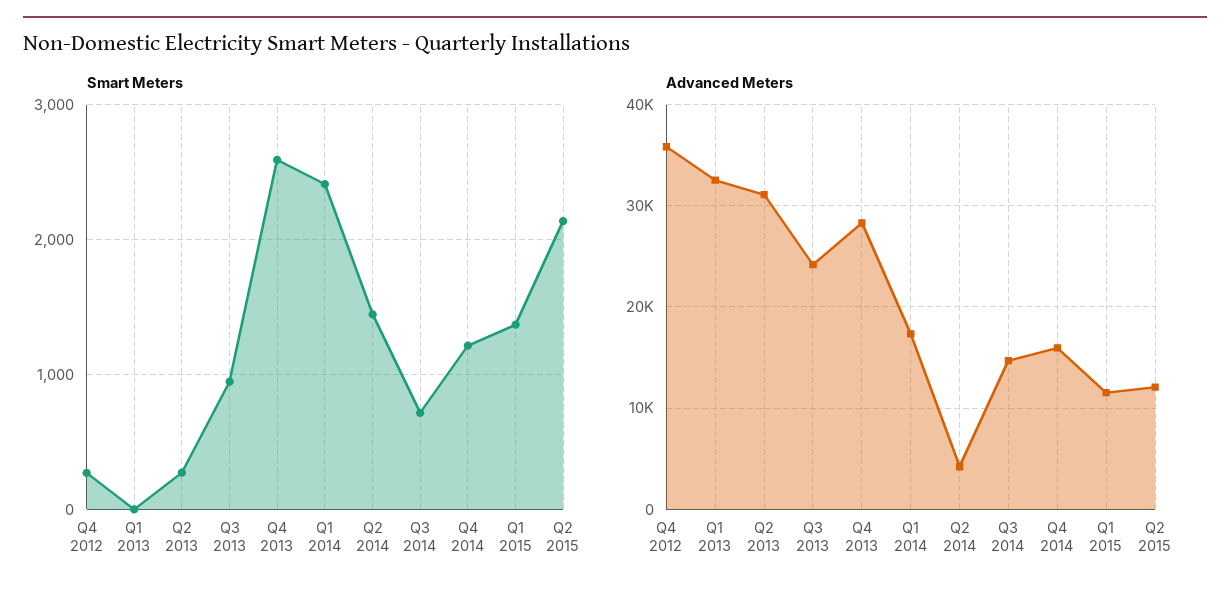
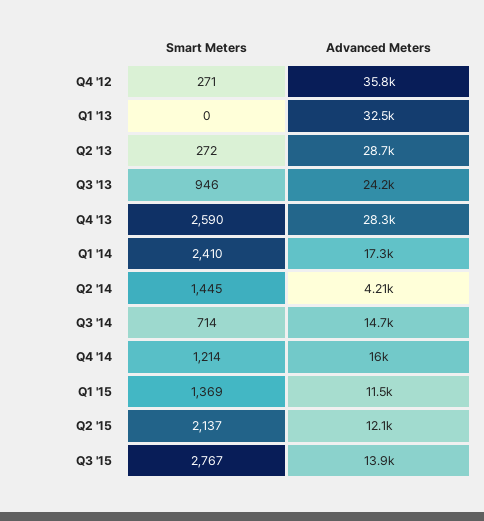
Advanced Meters, Q2 2013: 31000 -> 28700
Smart Meters, Q3 '15: none -> 2767
Advanced Meters, Q3 '15: none -> 13900

